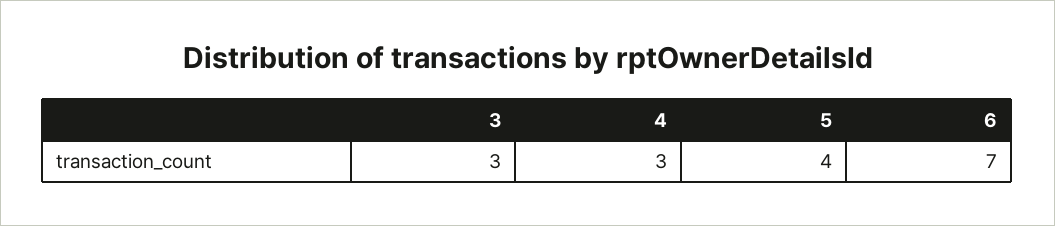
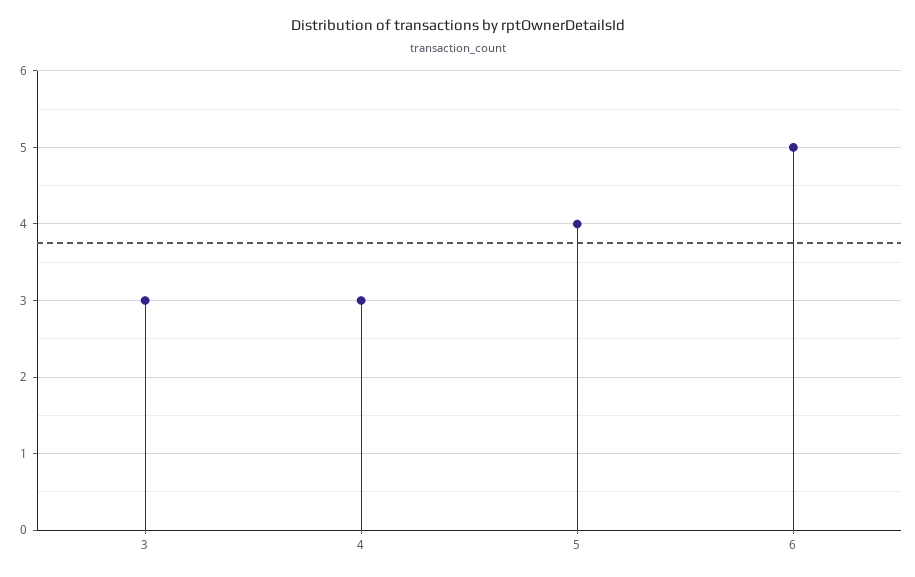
6: 7 -> 5

